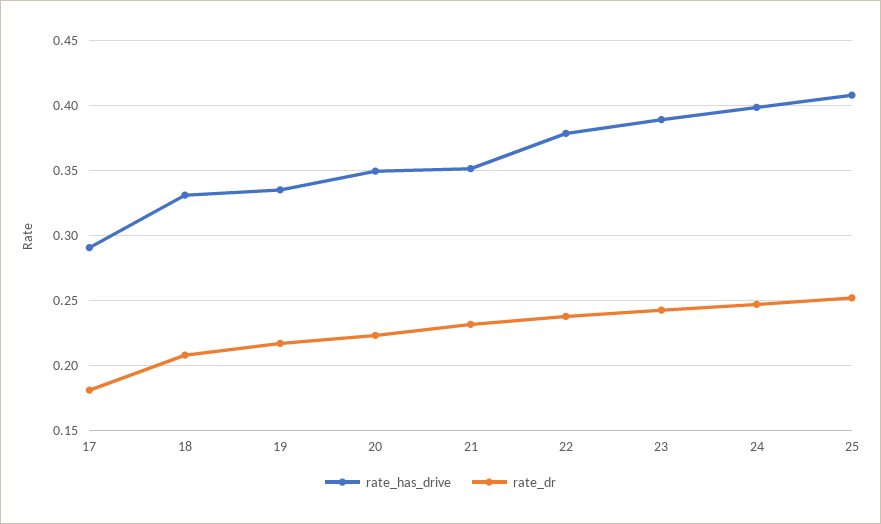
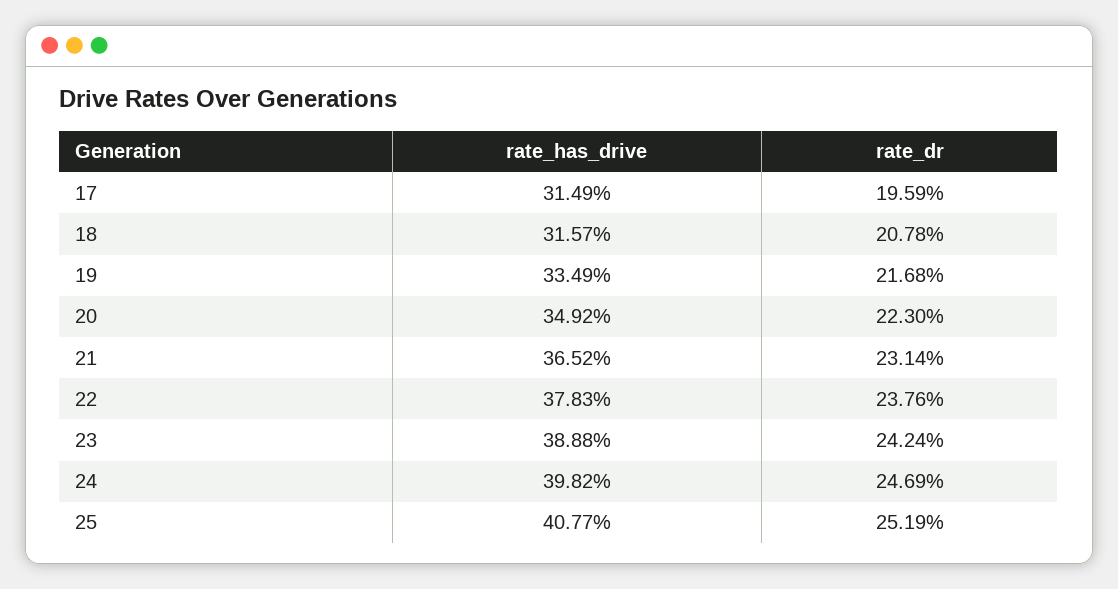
rate_has_drive, 17: 0.29 -> 0.3149
rate_dr, 17: 0.18 -> 0.1959
rate_has_drive, 18: 0.33 -> 0.3157
rate_has_drive, 21: 0.35 -> 0.3652

